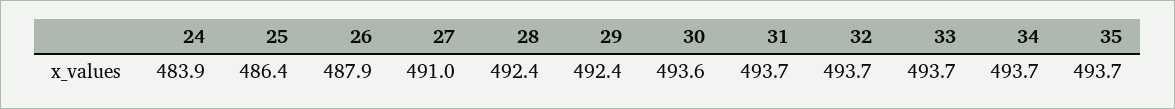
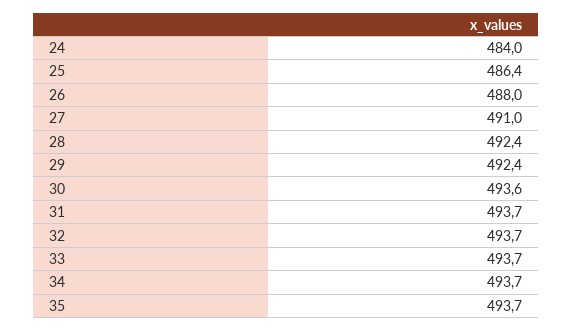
24: 483.9 -> 484
26: 487.9 -> 488

